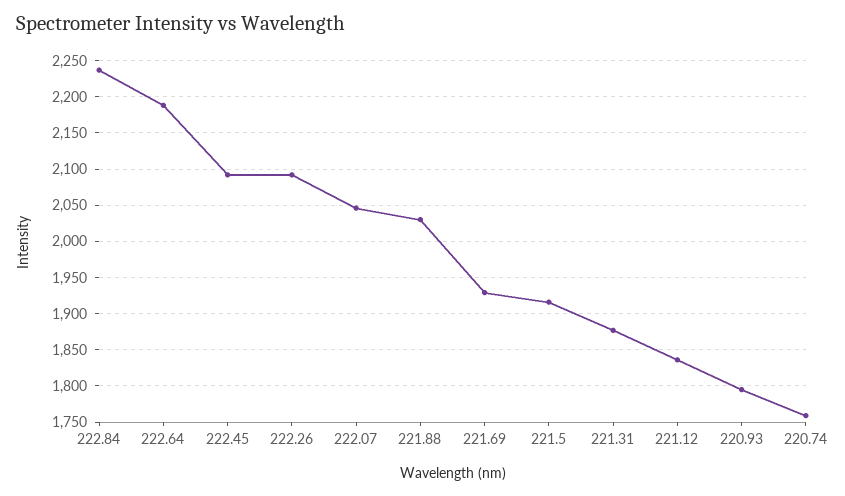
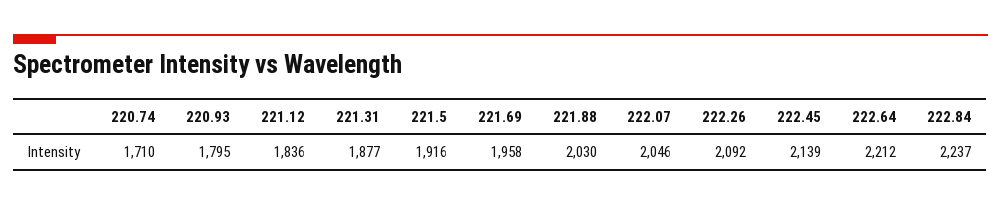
222.64: 2190 -> 2212
222.45: 2090 -> 2139
221.69: 1930 -> 1958
220.74: 1760 -> 1710

